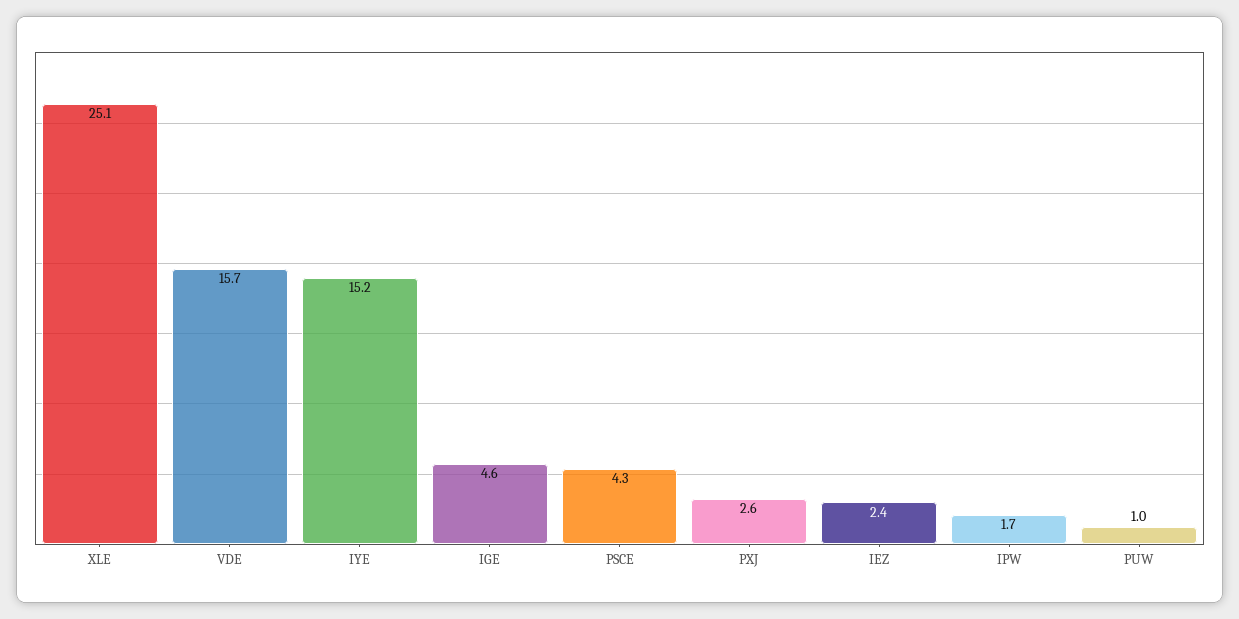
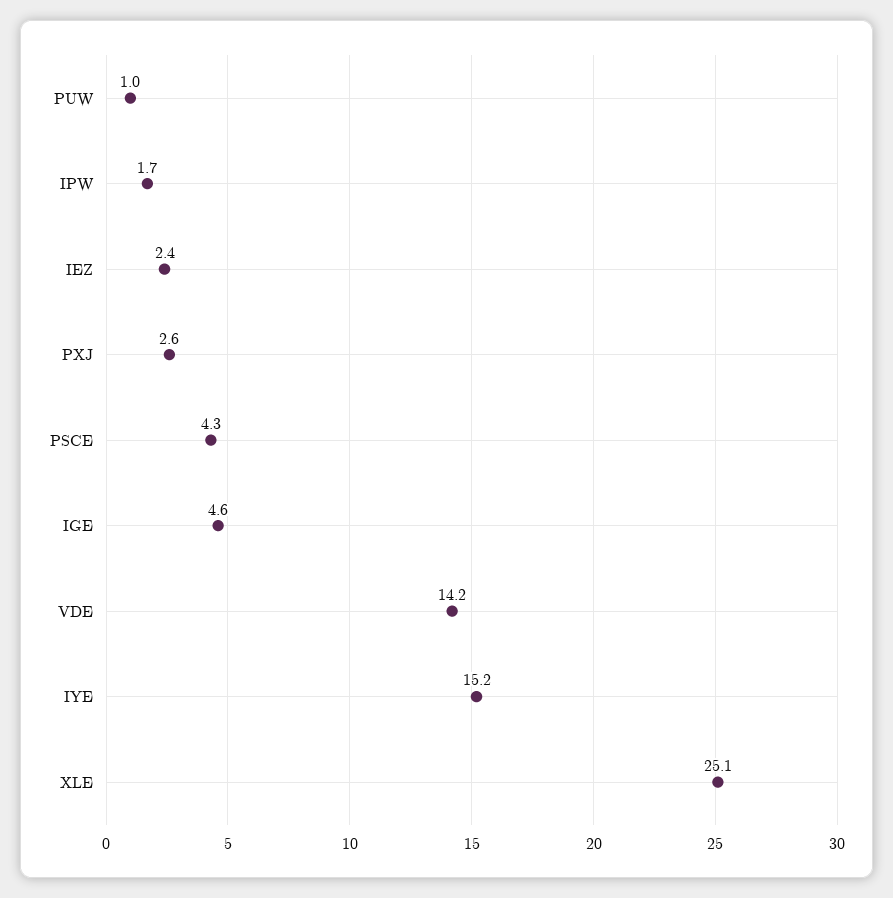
VDE: 15.7 -> 14.2

